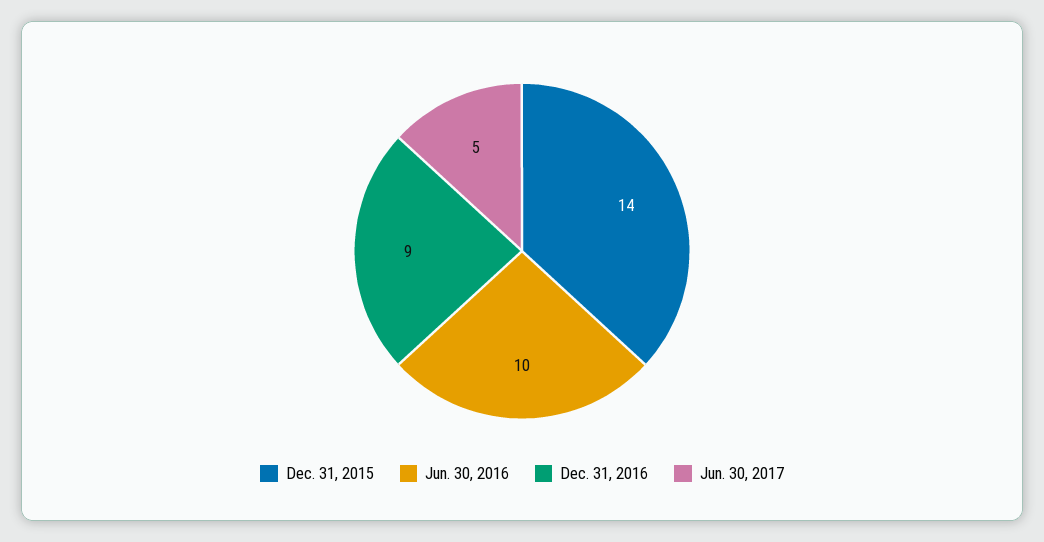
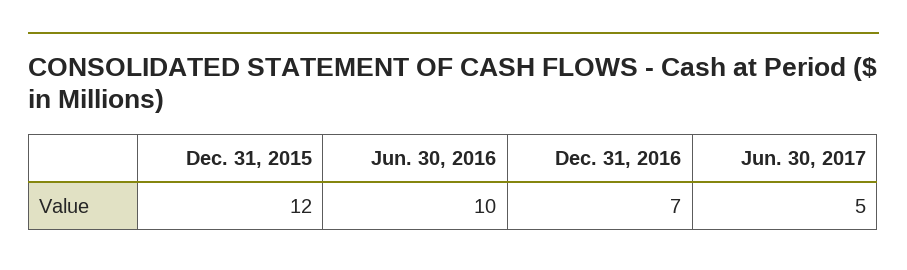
Dec. 31, 2015: 14 -> 12
Dec. 31, 2016: 9 -> 7

